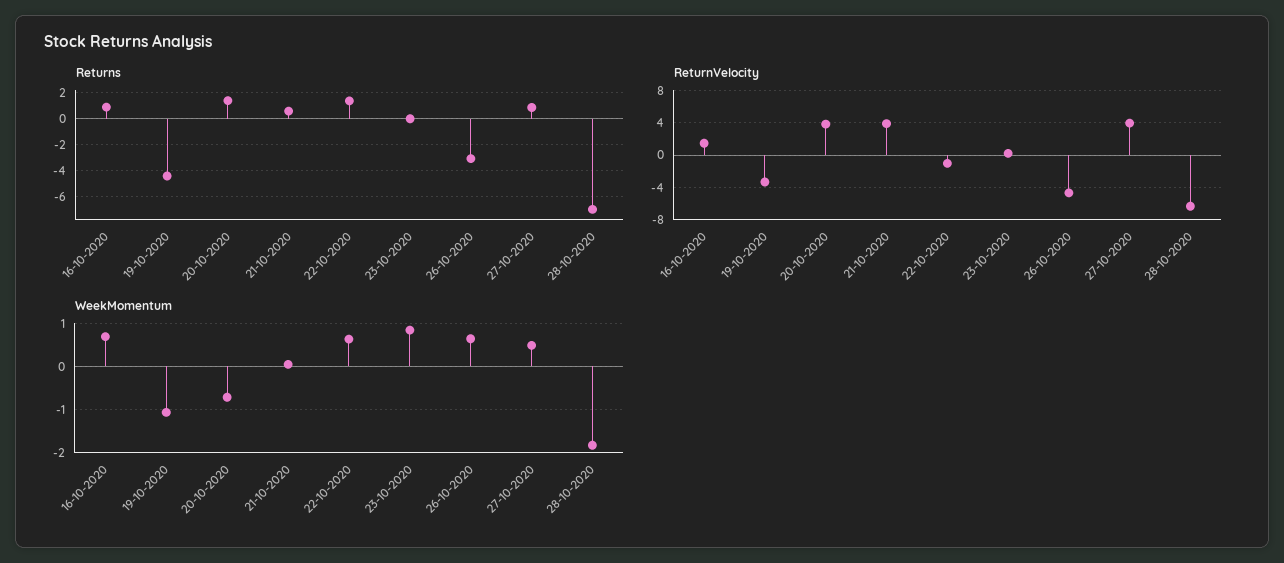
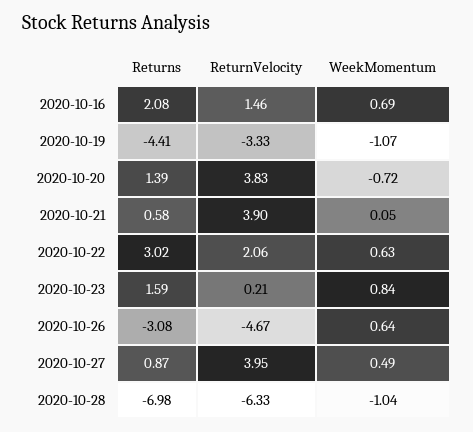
Returns, 16-10-2020: 1 -> 2.08
Returns, 22-10-2020: 1.5 -> 3.02
Returns, 23-10-2020: 0 -> 1.59
ReturnVelocity, 22-10-2020: -1 -> 2.06
WeekMomentum, 28-10-2020: -1.8 -> -1.04

